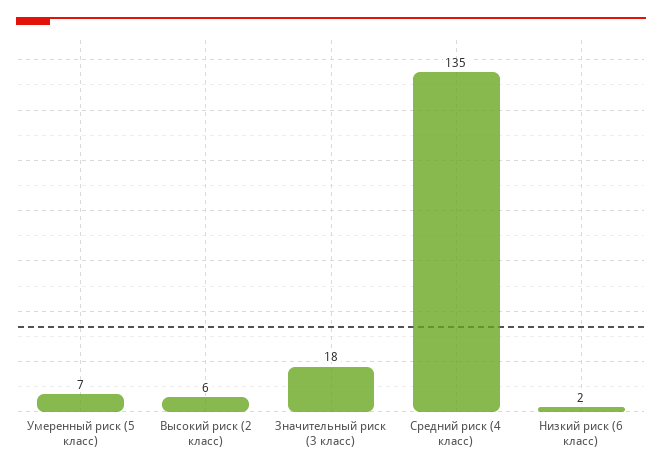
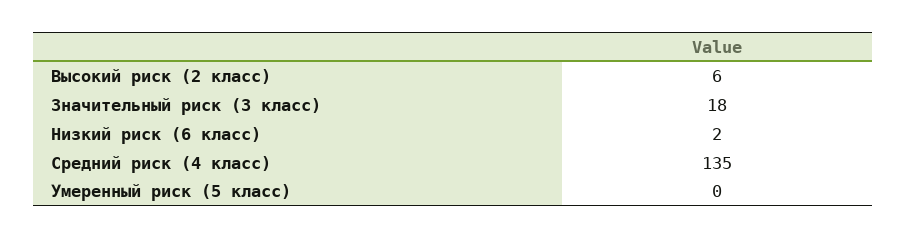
Умеренный риск (5 класс): 7 -> 0

